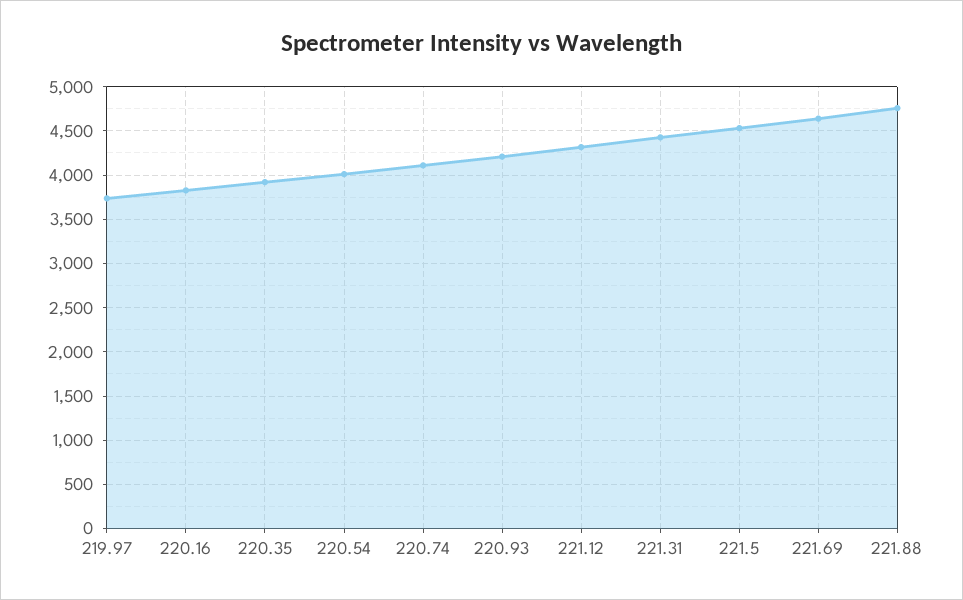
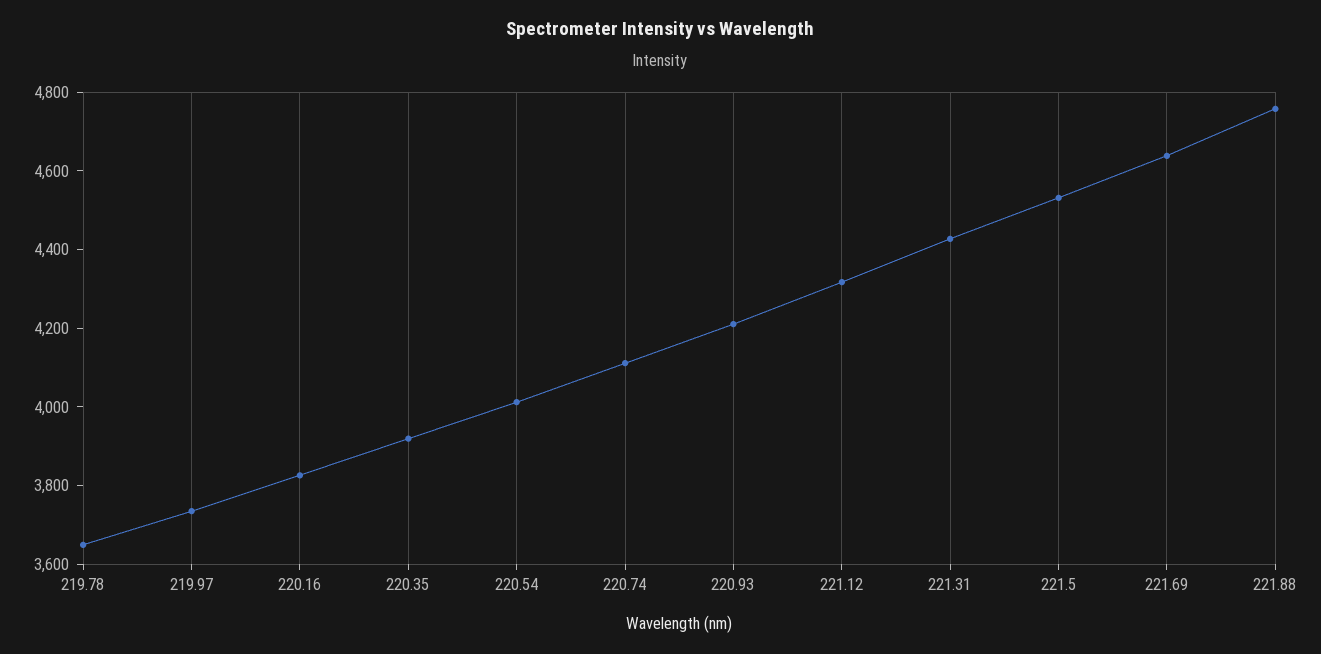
219.78: none -> 3650

